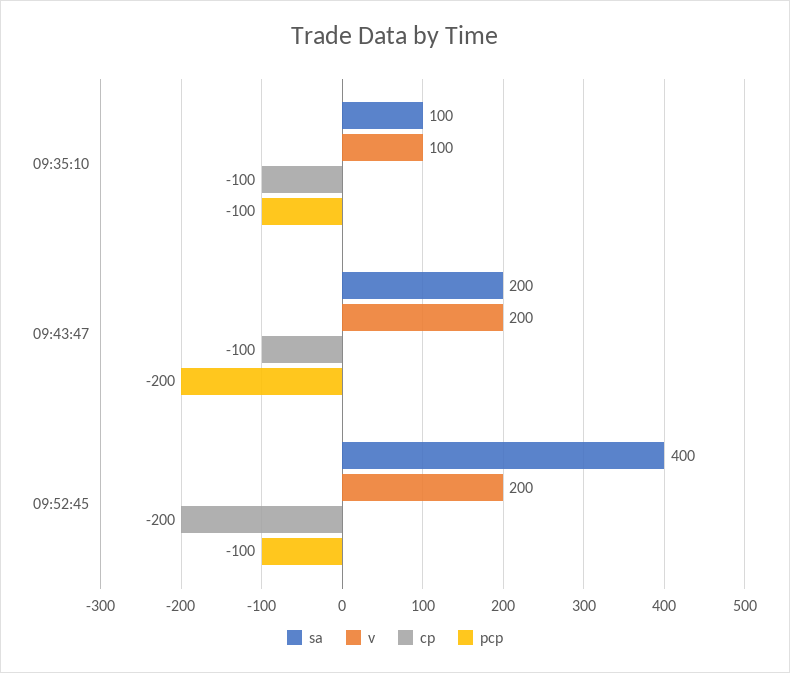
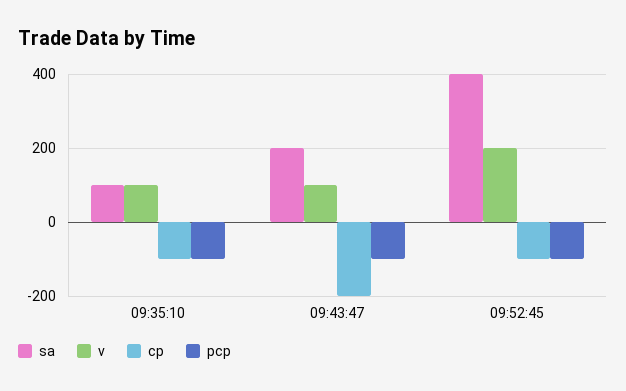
v, 09:43:47: 200 -> 100
cp, 09:43:47: -100 -> -200
pcp, 09:43:47: -200 -> -100
cp, 09:52:45: -200 -> -100

